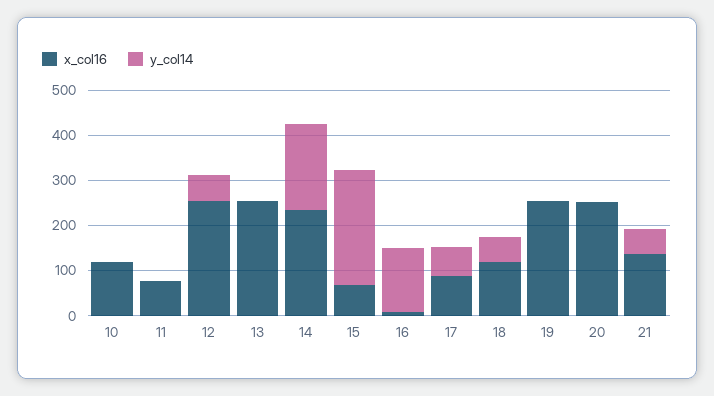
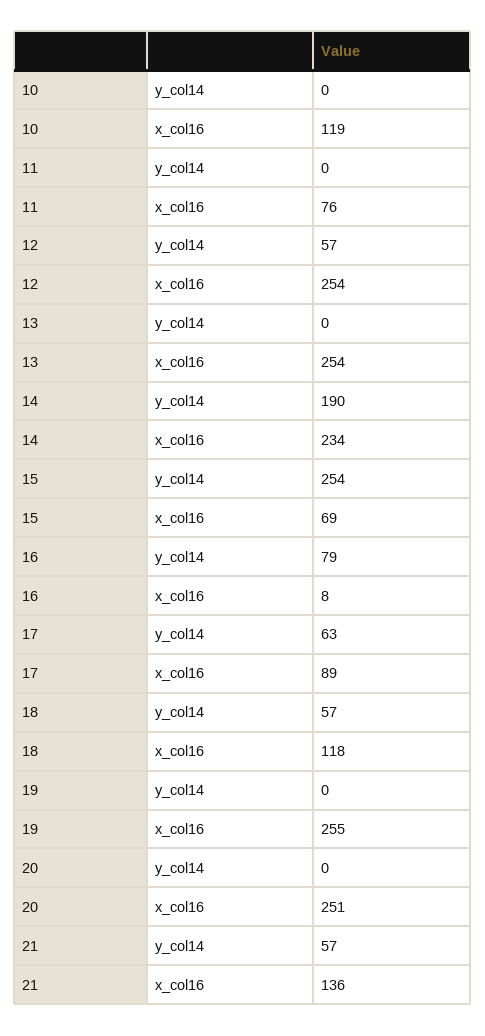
y_col14, 16: 140 -> 79

